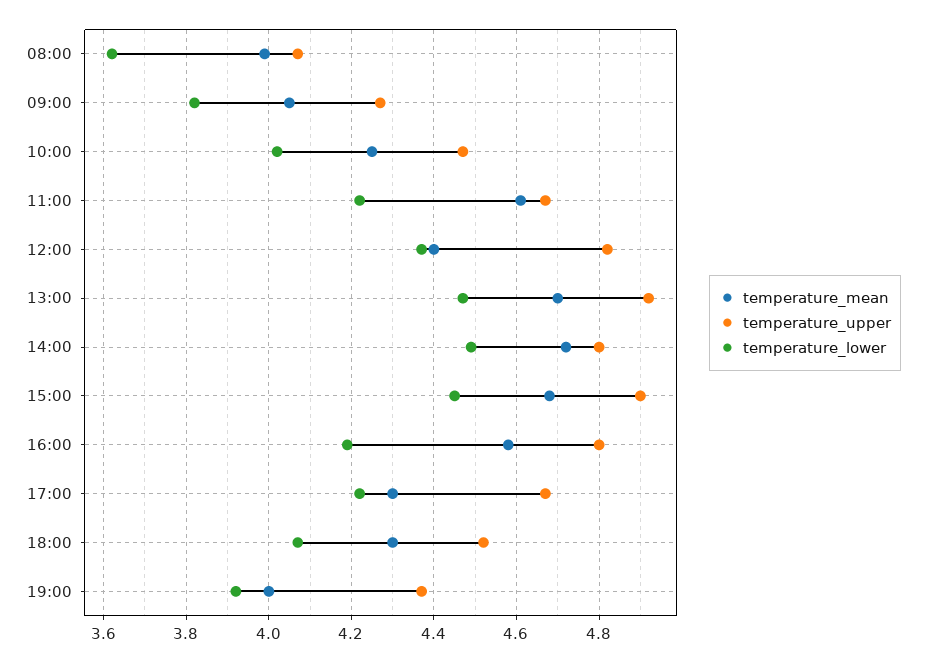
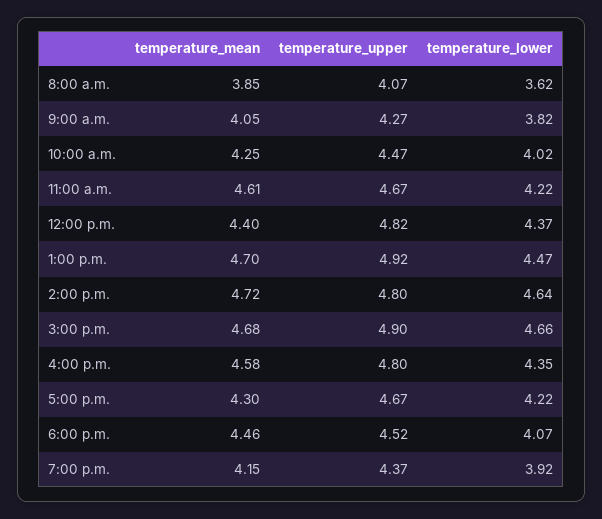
temperature_mean, 08:00: 4 -> 3.85
temperature_lower, 14:00: 4.5 -> 4.64
temperature_lower, 15:00: 4.45 -> 4.66
temperature_lower, 16:00: 4.2 -> 4.35
temperature_mean, 18:00: 4.3 -> 4.46
temperature_mean, 19:00: 4 -> 4.15

